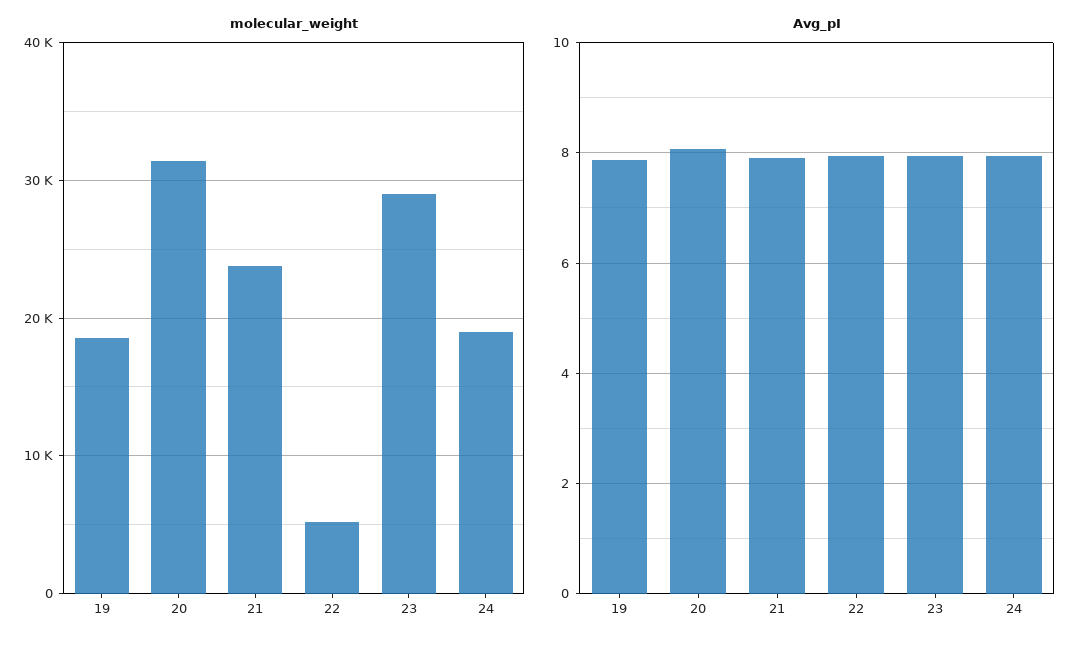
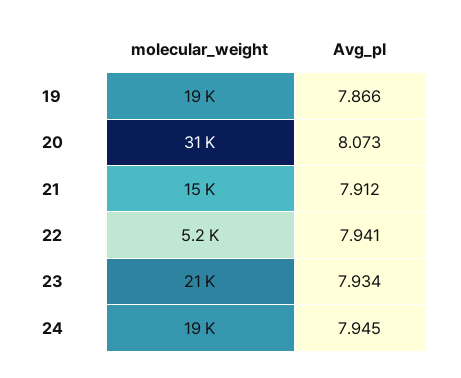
molecular_weight, 21: 24000 -> 15000
molecular_weight, 23: 29000 -> 21000

